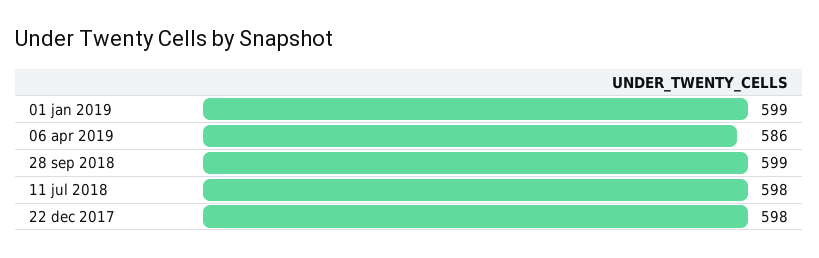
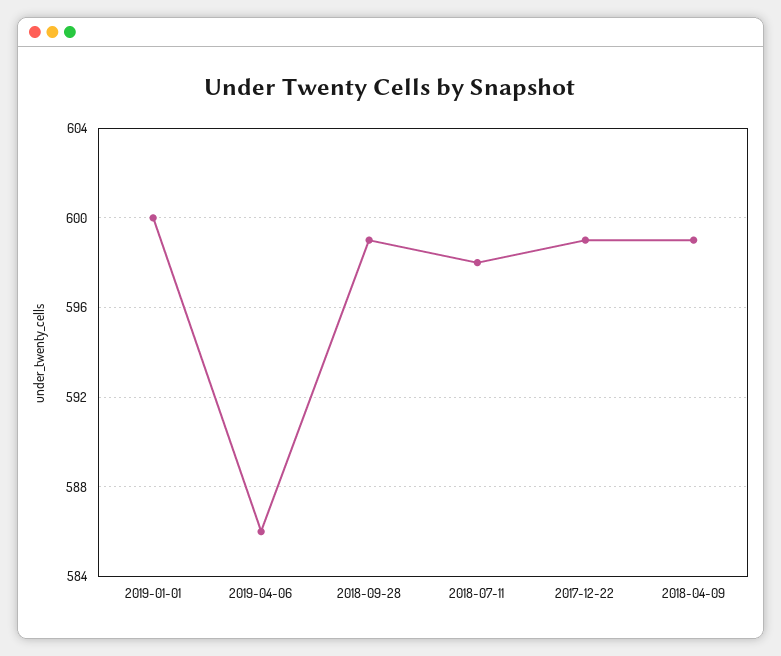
01 jan 2019: 599 -> 600
22 dec 2017: 598 -> 599
2018-04-09: none -> 599

